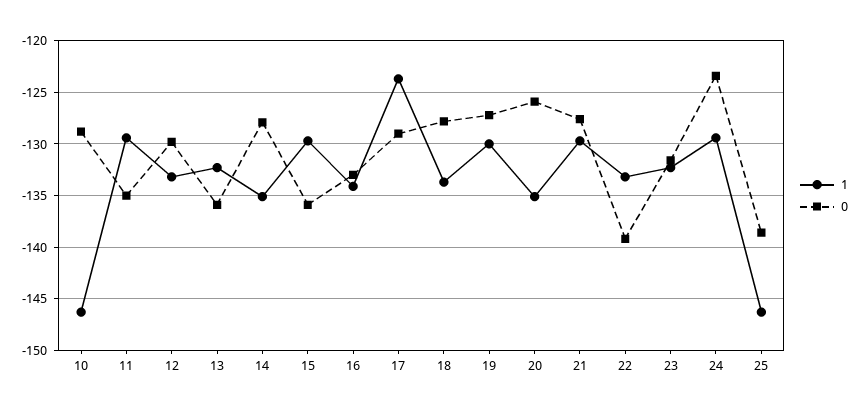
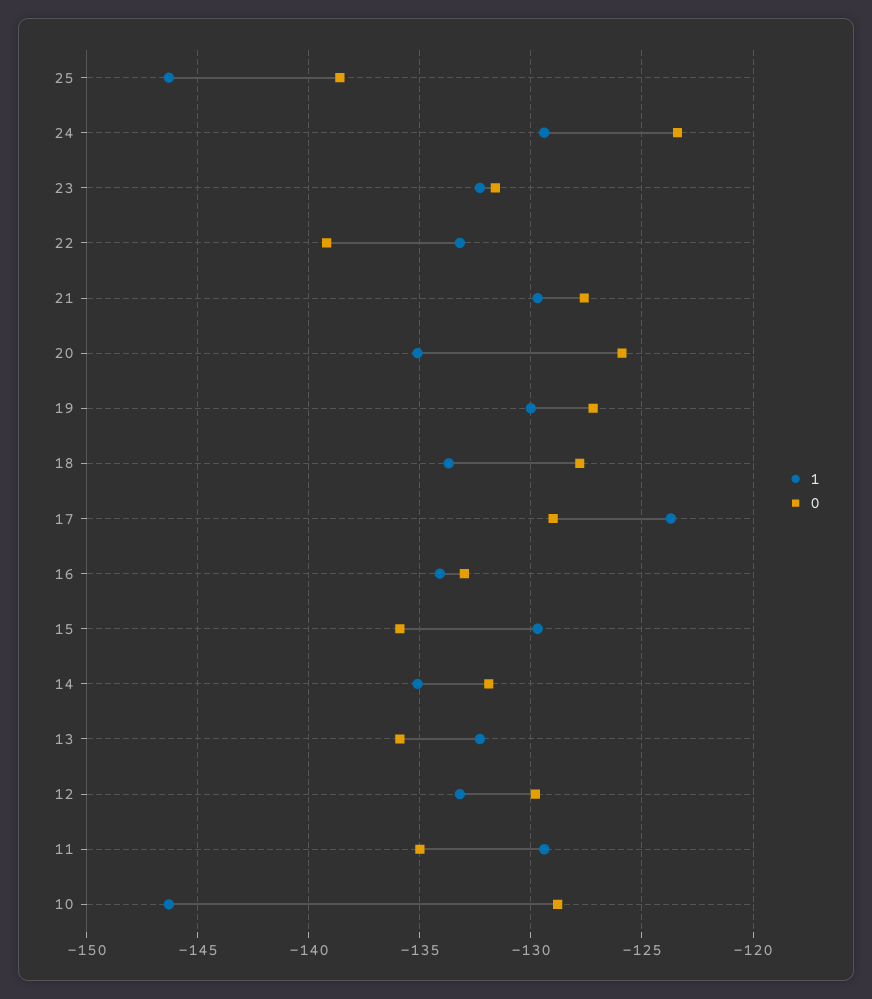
0, 14: -128 -> -132

